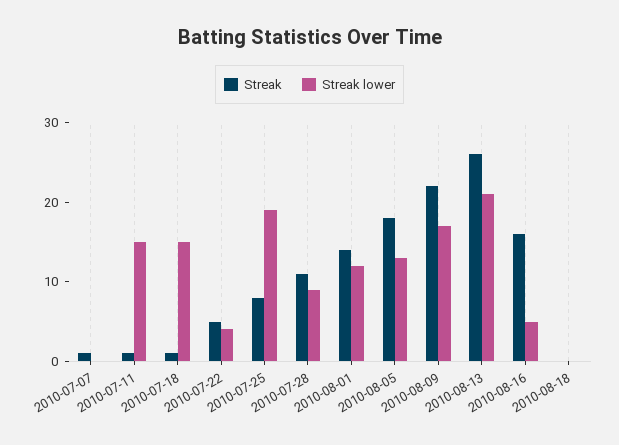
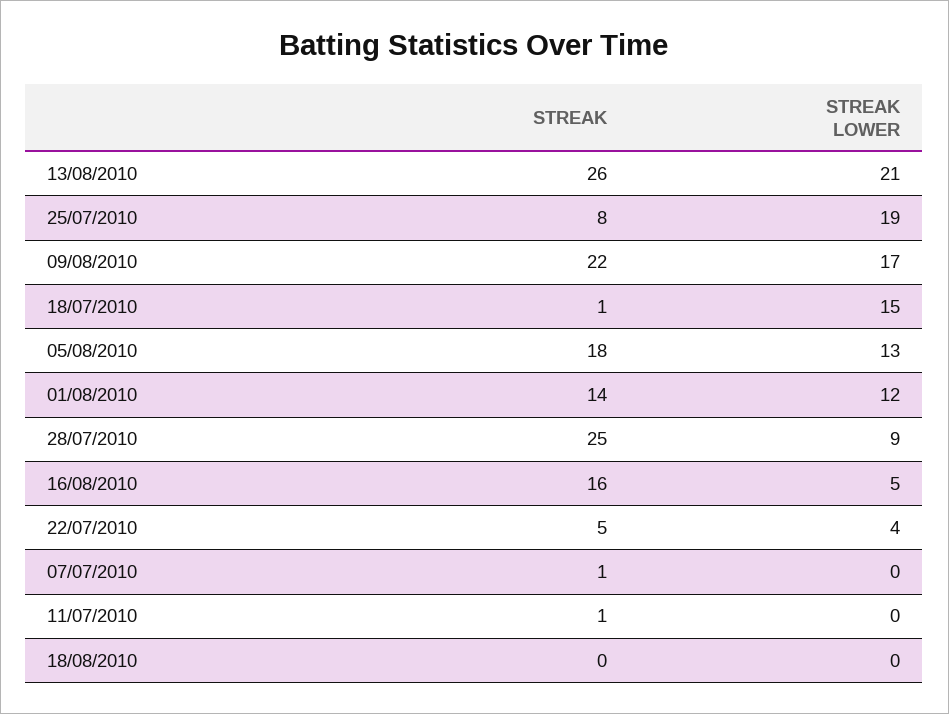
Streak lower, 2010-07-11: 15 -> 0
Streak, 2010-07-28: 10 -> 25

